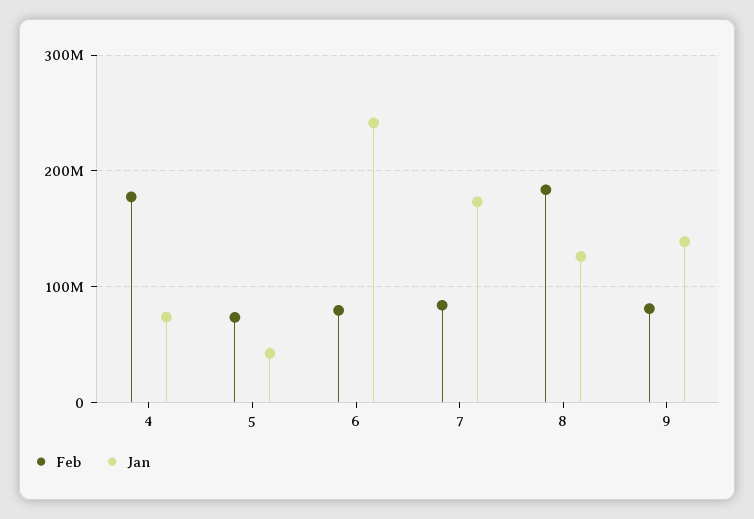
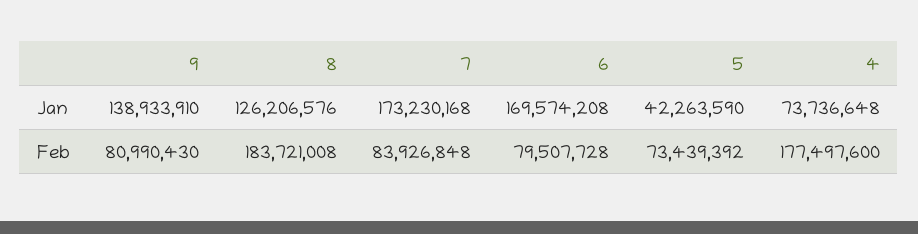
Jan, 6: 240000000 -> 169574208

